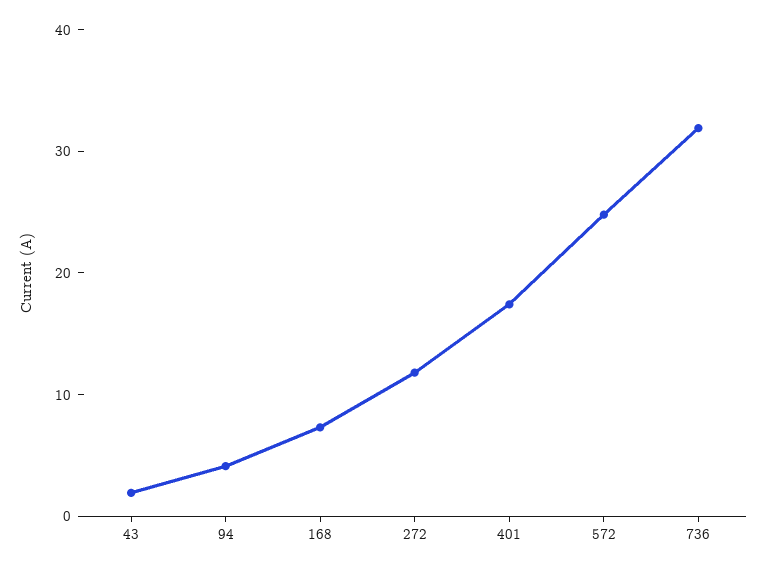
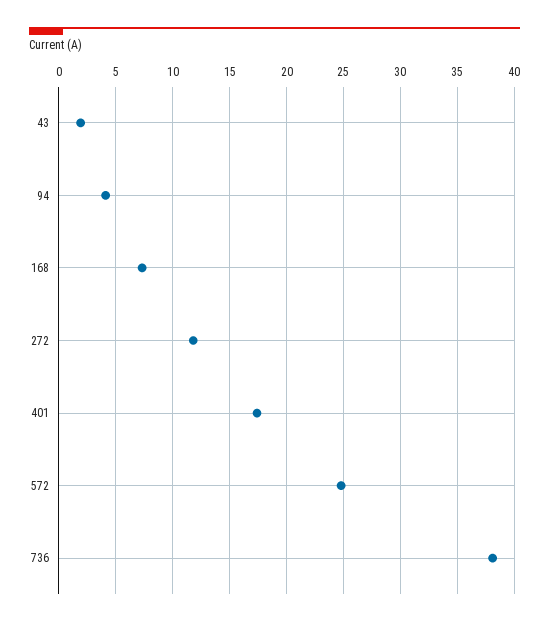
736: 32 -> 38

